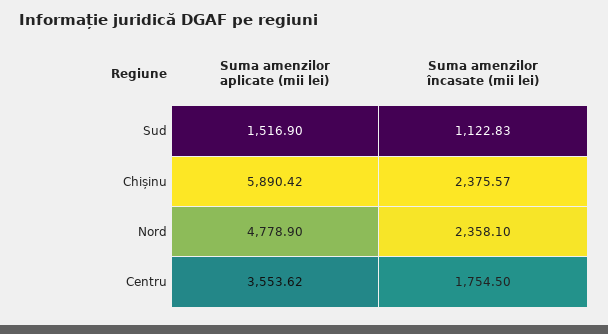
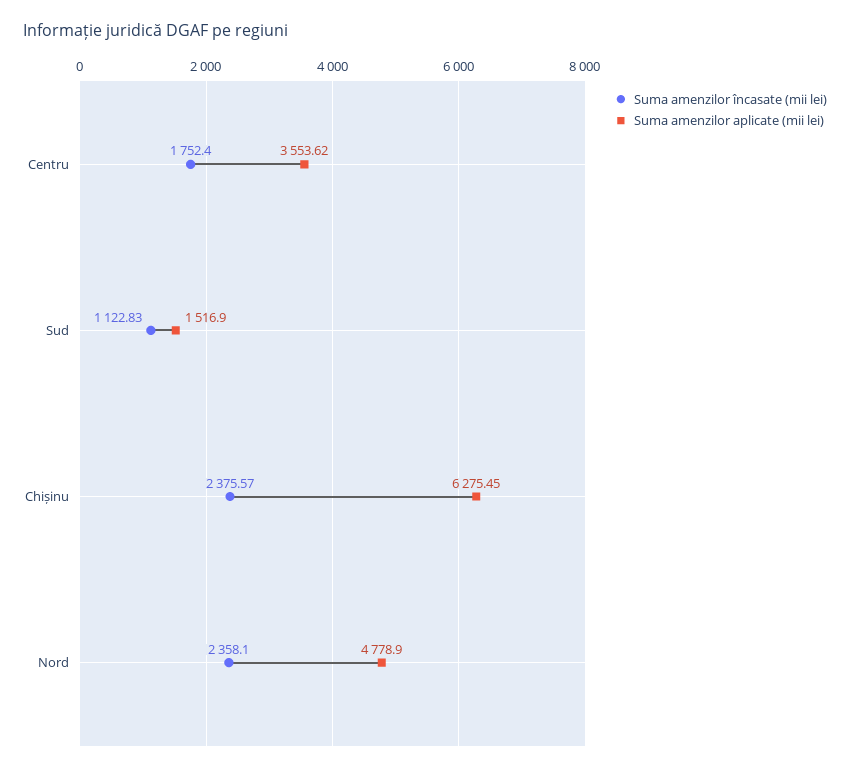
Suma amenzilor aplicate (mii lei), Chișinu: 5890.42 -> 6275.45
Suma amenzilor încasate (mii lei), Centru: 1754.5 -> 1752.4

